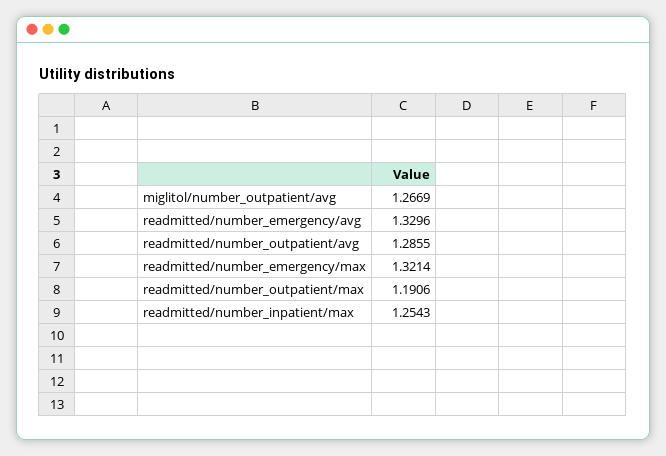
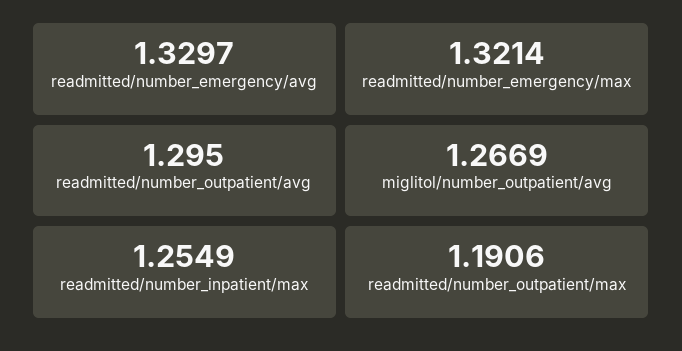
readmitted/number_emergency/avg: 1.3296 -> 1.3297
readmitted/number_outpatient/avg: 1.2855 -> 1.295
readmitted/number_inpatient/max: 1.2543 -> 1.2549

